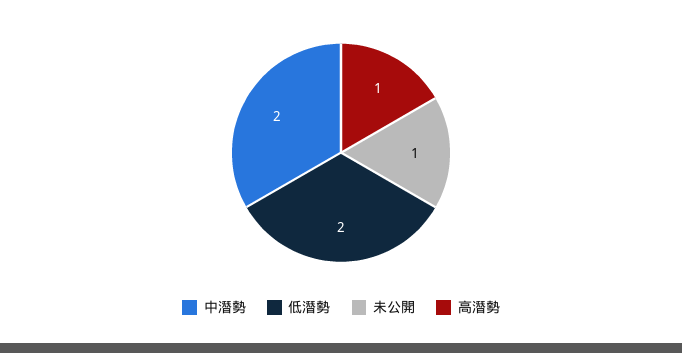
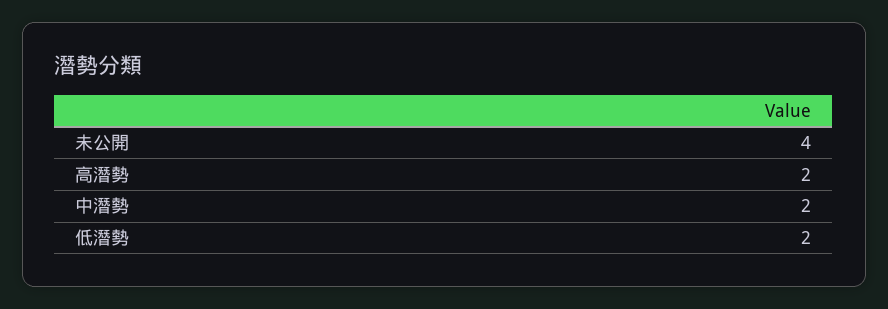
未公開: 1 -> 4
高潛勢: 1 -> 2

